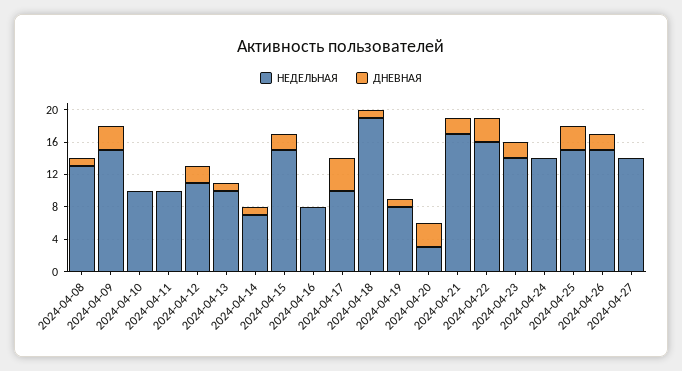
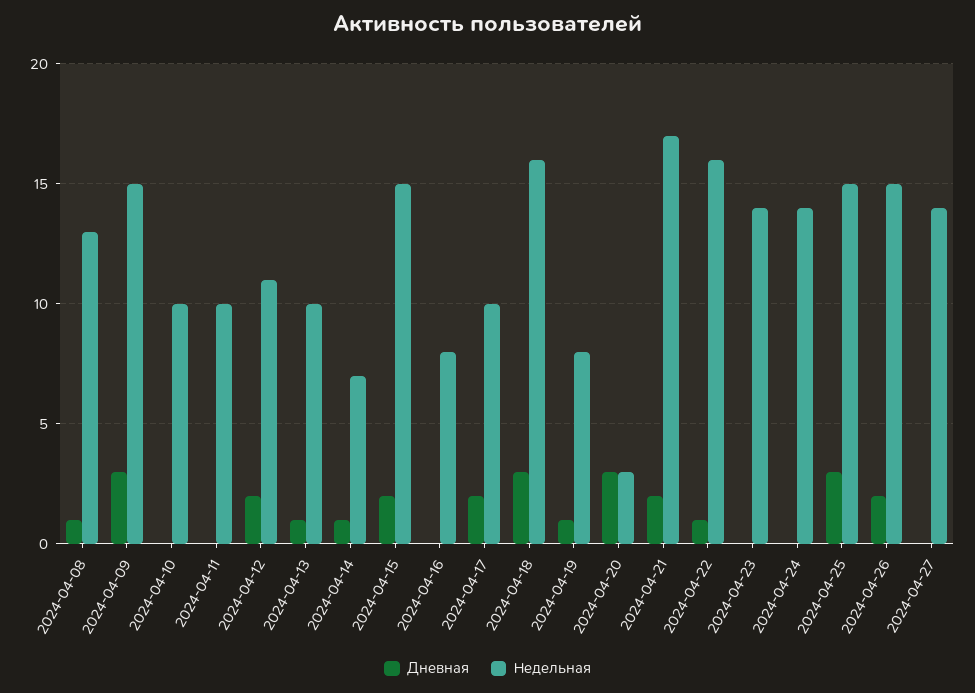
ДНЕВНАЯ, 2024-04-17: 4 -> 2
НЕДЕЛЬНАЯ, 2024-04-18: 19 -> 16
ДНЕВНАЯ, 2024-04-18: 1 -> 3
ДНЕВНАЯ, 2024-04-22: 3 -> 1
ДНЕВНАЯ, 2024-04-23: 2 -> 0

